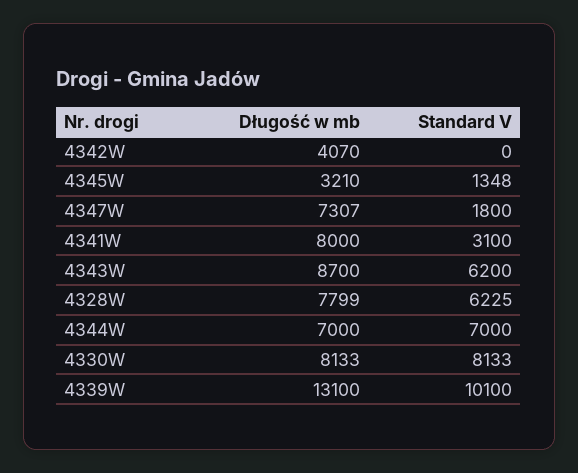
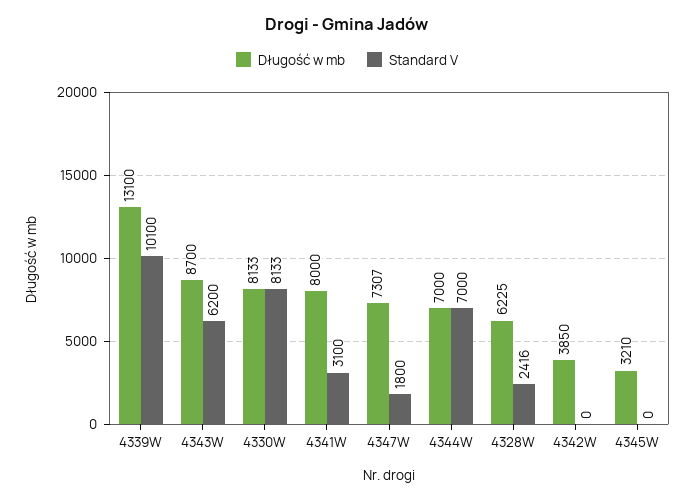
Długość w mb, 4342W: 4070 -> 3850
Standard V, 4345W: 1348 -> 0
Długość w mb, 4328W: 7799 -> 6225
Standard V, 4328W: 6225 -> 2416

